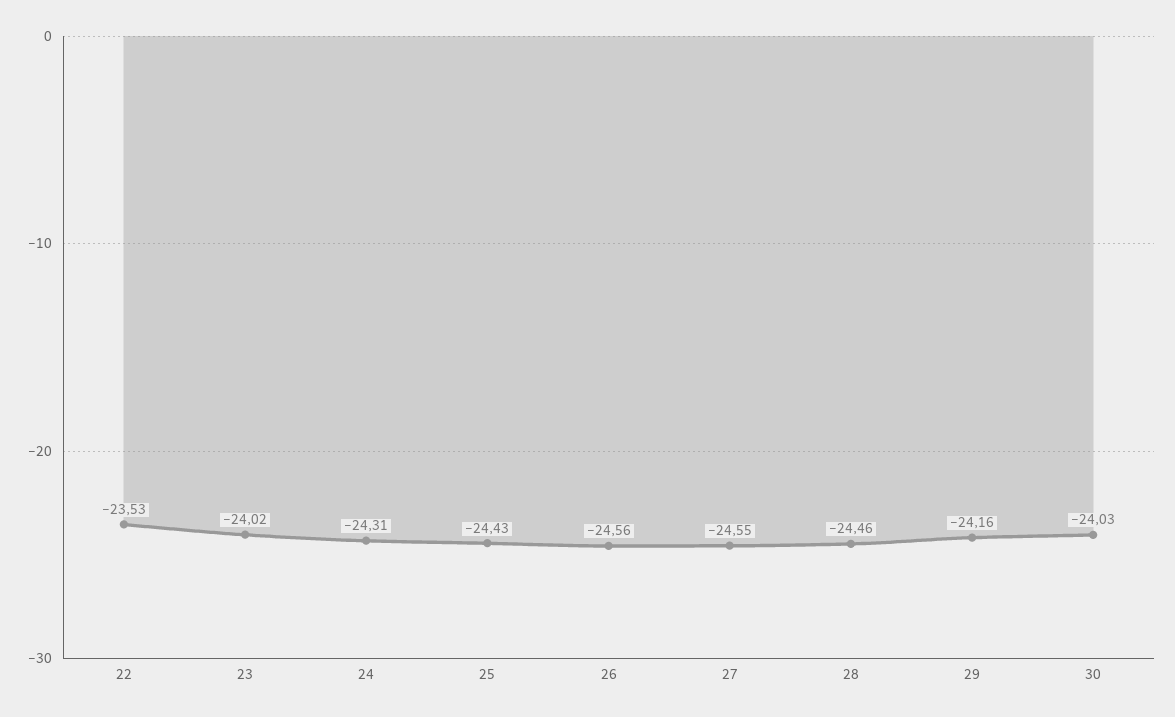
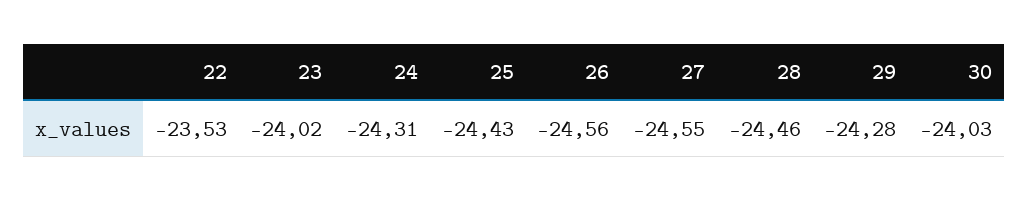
29: -24.16 -> -24.28

